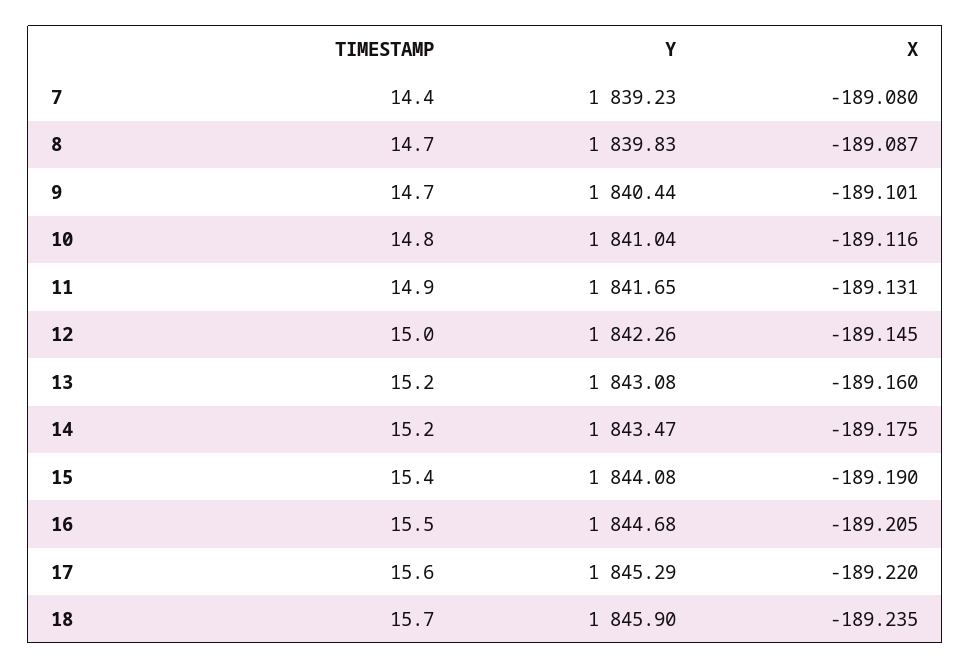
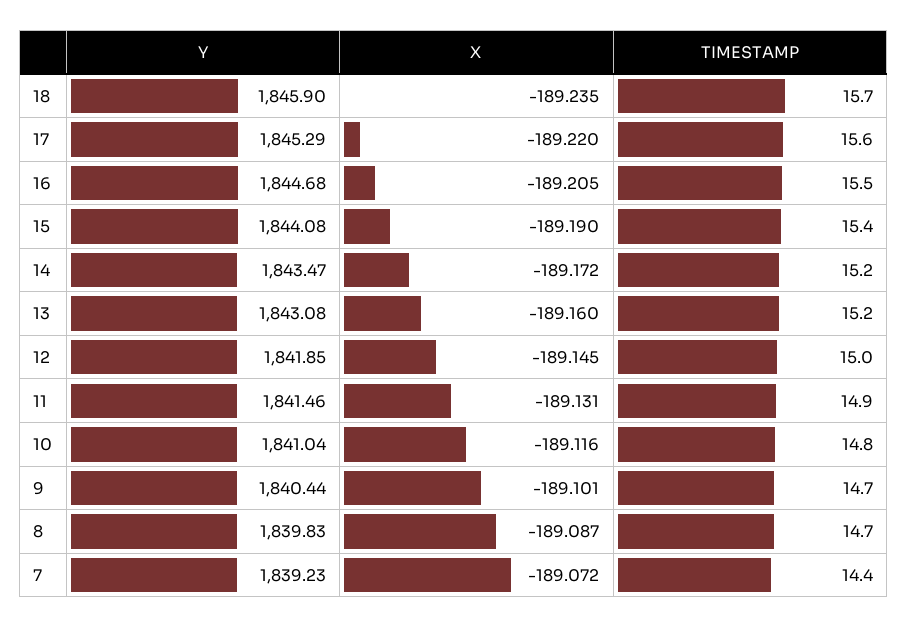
X, 7: -189.08 -> -189.072
Y, 11: 1841.65 -> 1841.46
Y, 12: 1842.26 -> 1841.85
X, 14: -189.175 -> -189.172

